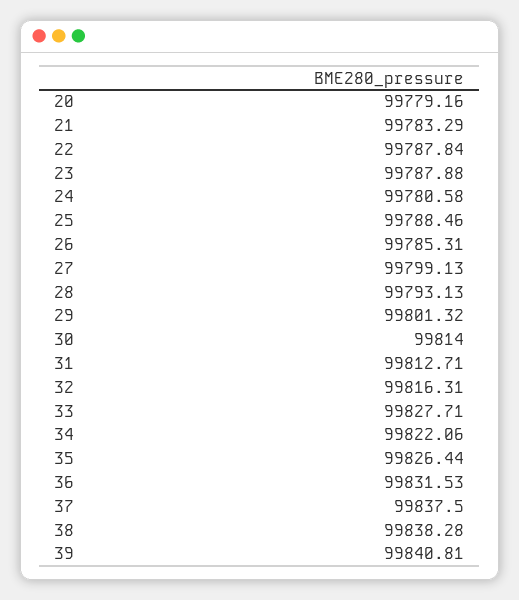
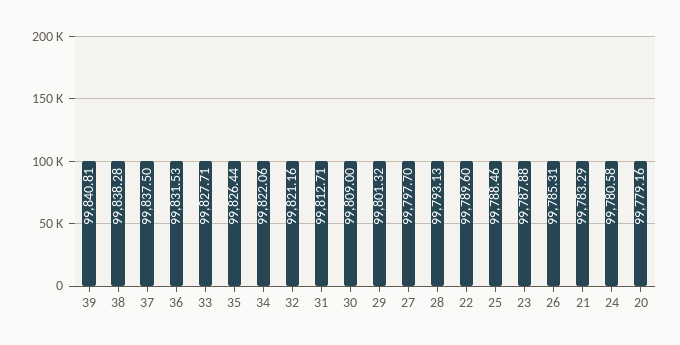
22: 99787.84 -> 99789.6
27: 99799.13 -> 99797.7
30: 99814 -> 99809
32: 99816.31 -> 99821.16

